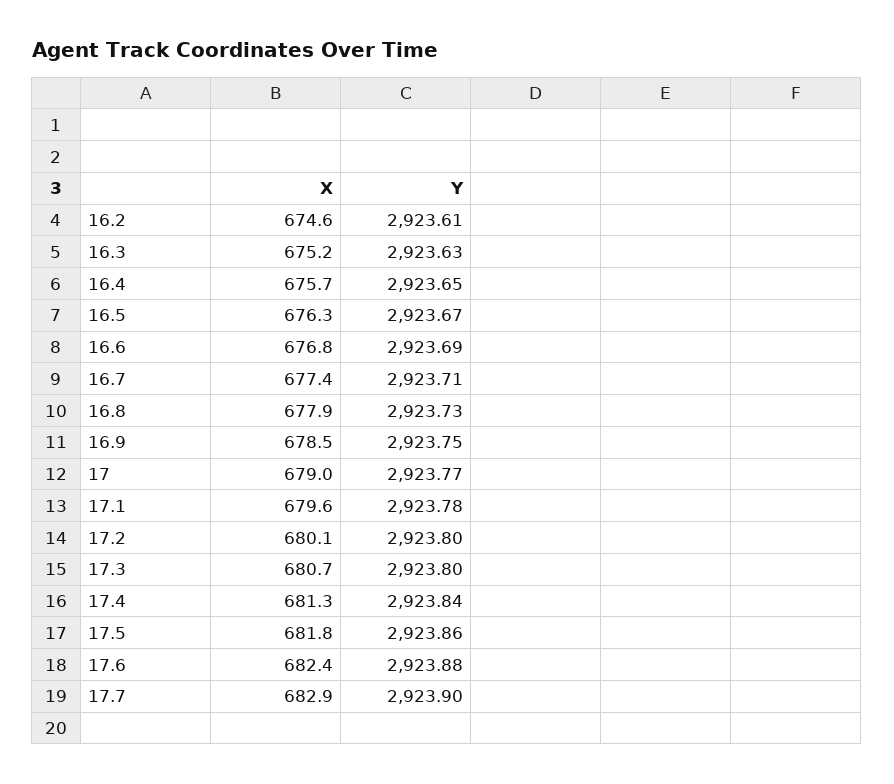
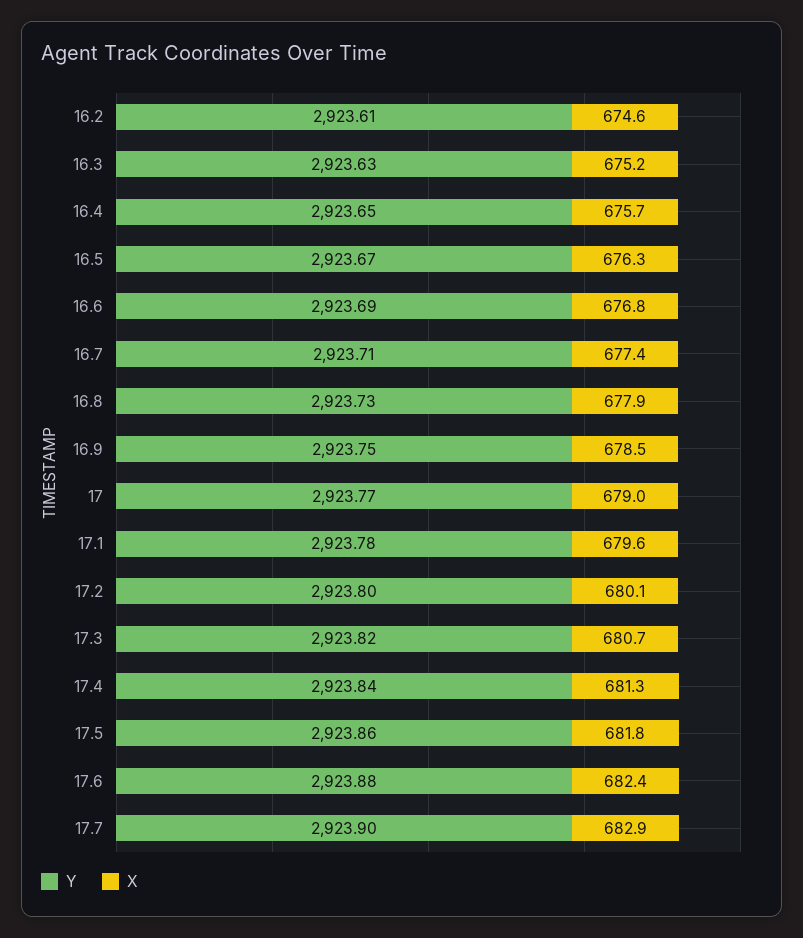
Y, 17.3: 2923.8 -> 2923.82

